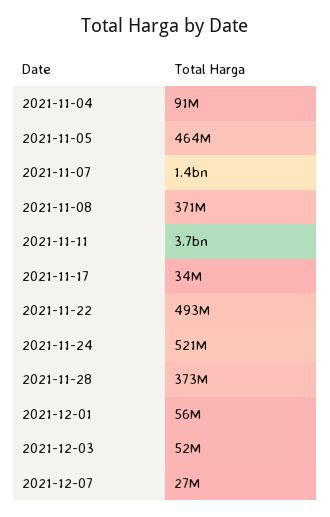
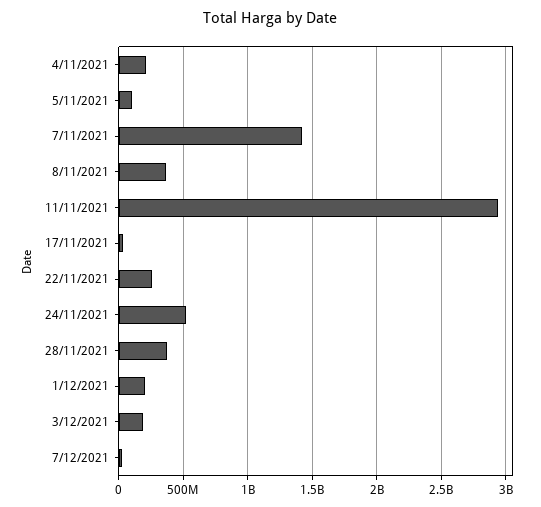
2021-11-04: 91000000 -> 200000000
2021-11-05: 464000000 -> 100000000
2021-11-11: 3700000000 -> 2950000000
2021-11-22: 493000000 -> 250000000
2021-12-01: 56000000 -> 200000000
2021-12-03: 52000000 -> 200000000

